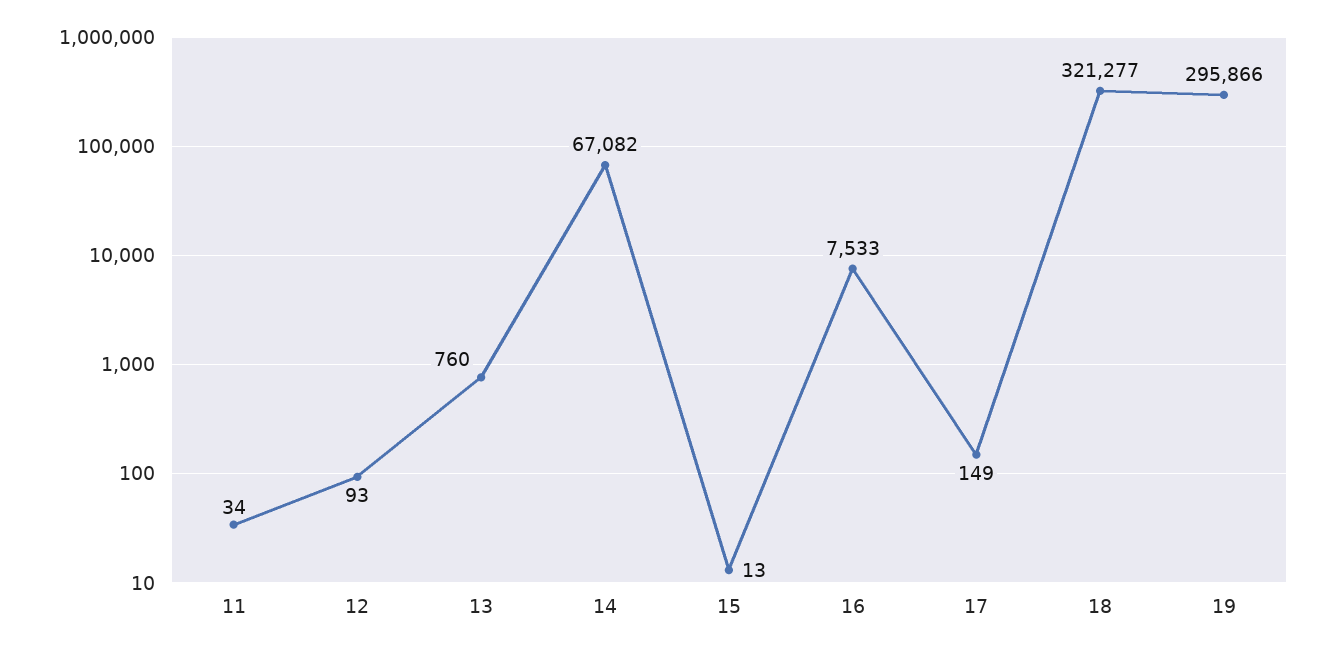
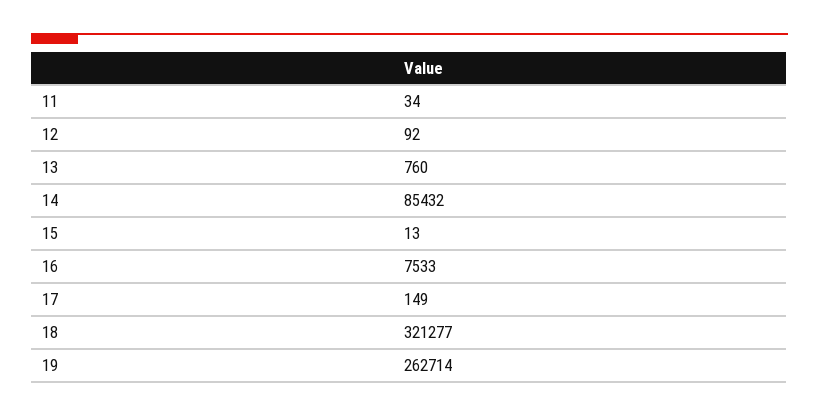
12: 93 -> 92
14: 67082 -> 85432
19: 295866 -> 262714

